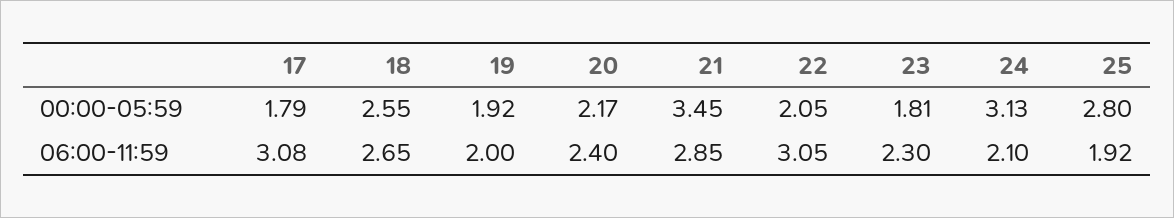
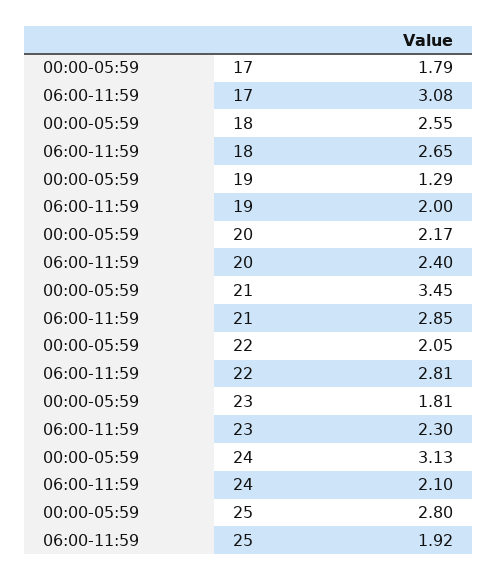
19, 00:00-05:59: 1.92 -> 1.29
22, 06:00-11:59: 3.05 -> 2.81

